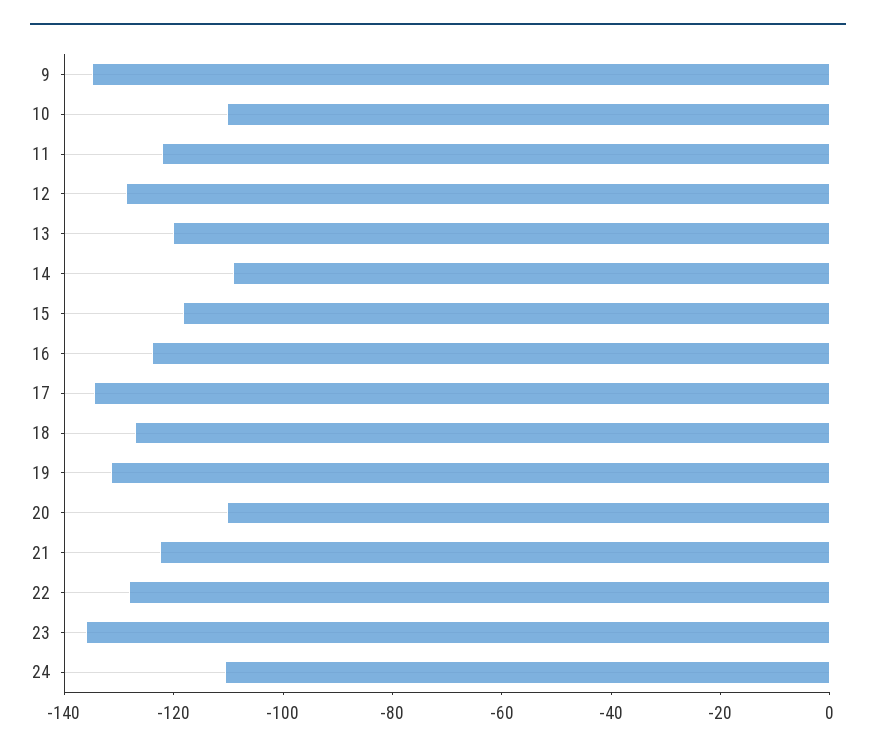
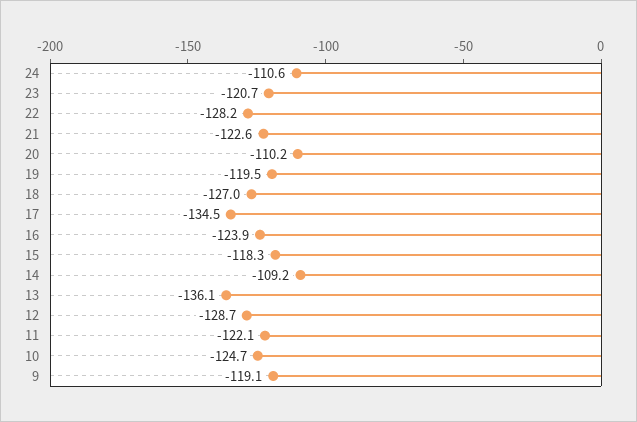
9: -135 -> -119.1
10: -110 -> -124.7
13: -120 -> -136.1
19: -130 -> -119.5
23: -135 -> -120.7

